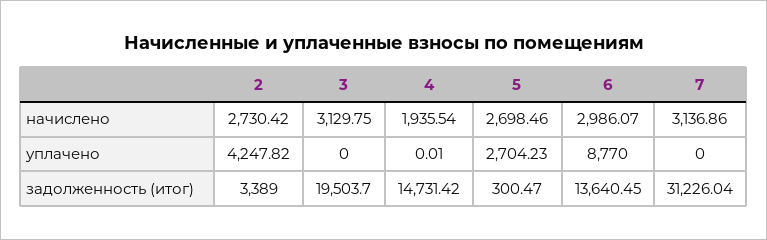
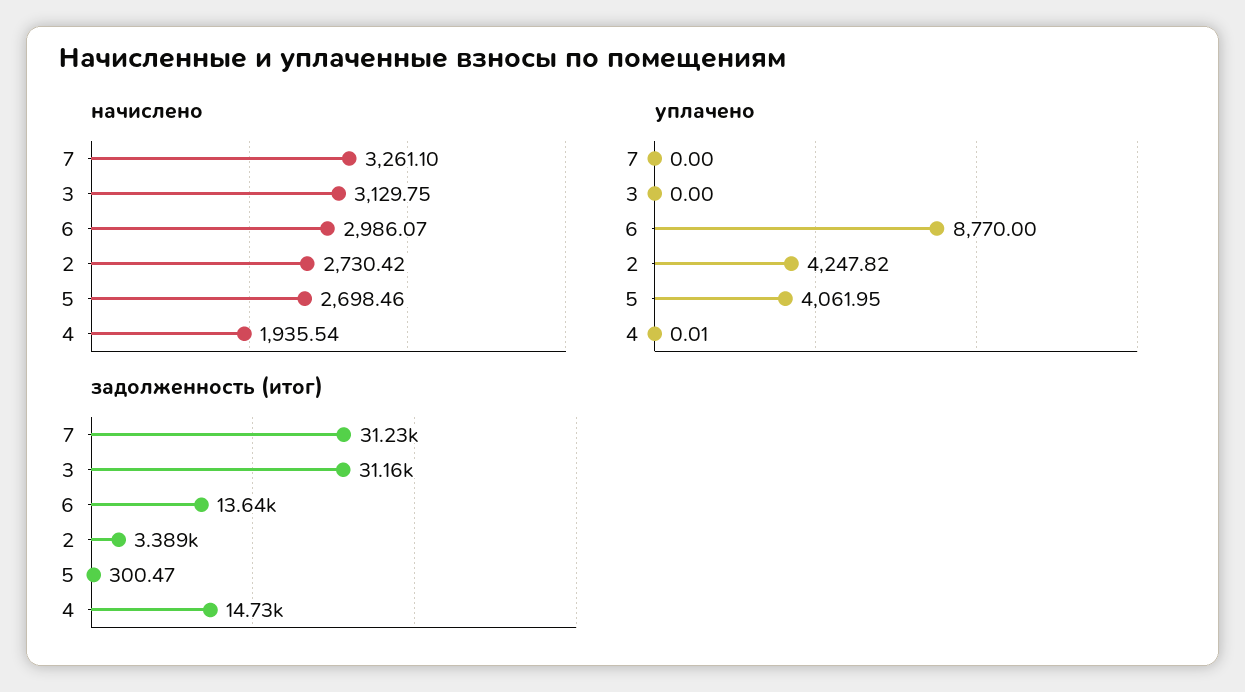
начислено, 7: 3136.86 -> 3261.1
уплачено, 5: 2704.23 -> 4061.95
задолженность (итог), 3: 19503.7 -> 31160

